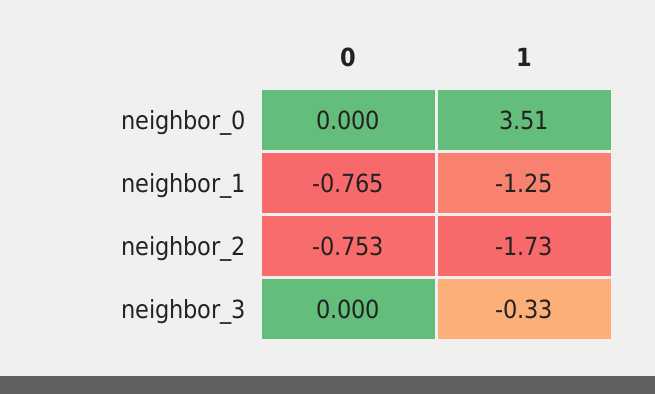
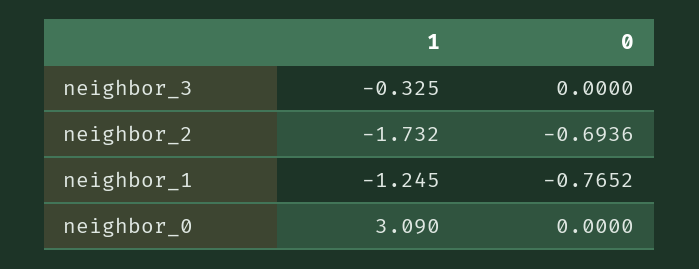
1, neighbor_0: 3.51 -> 3.09
0, neighbor_2: -0.753 -> -0.6936

